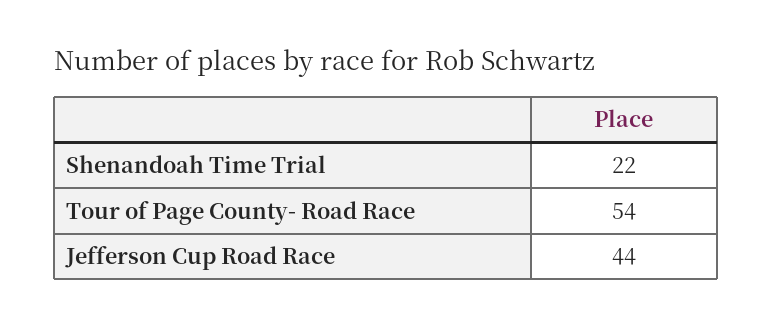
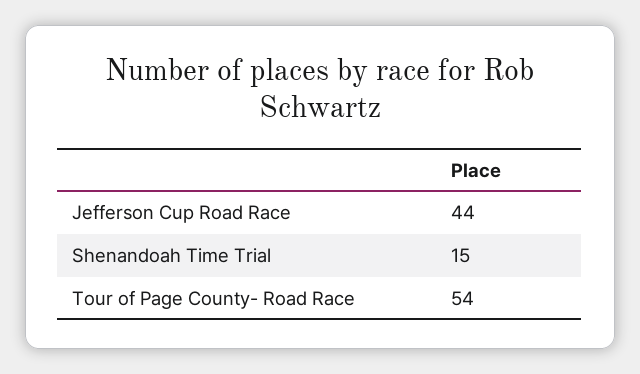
Shenandoah Time Trial: 22 -> 15

